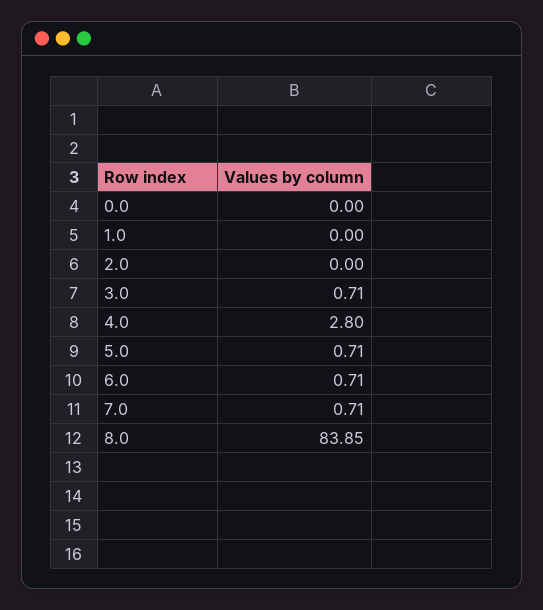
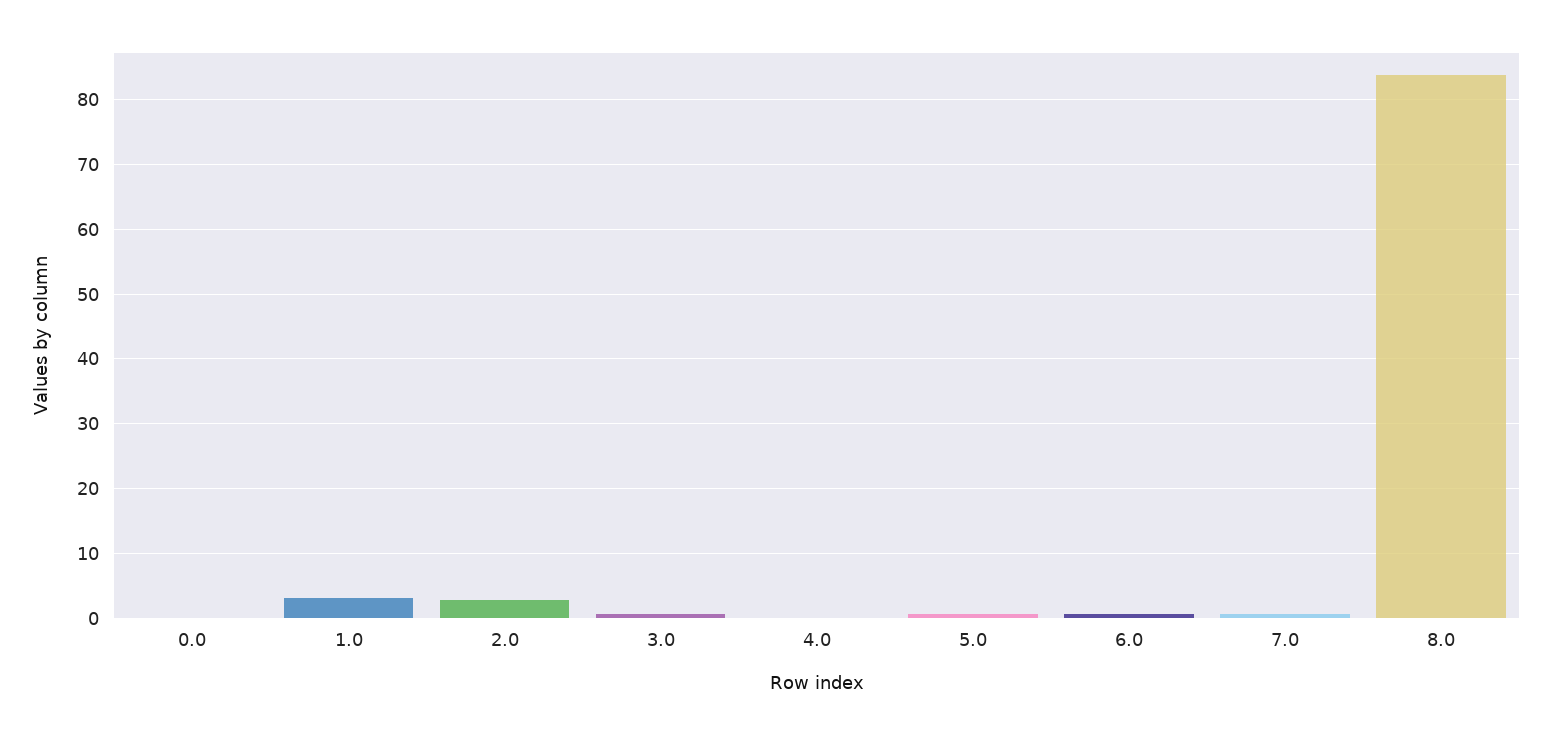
1.0: 0 -> 3
2.0: 0 -> 3
4.0: 2.8 -> 0

